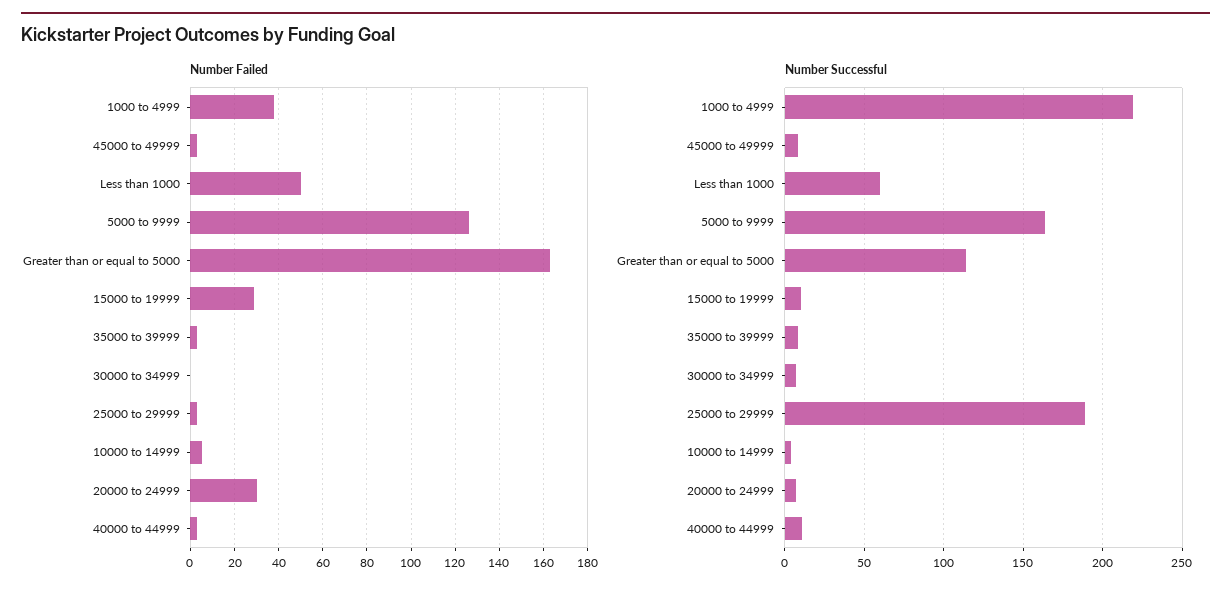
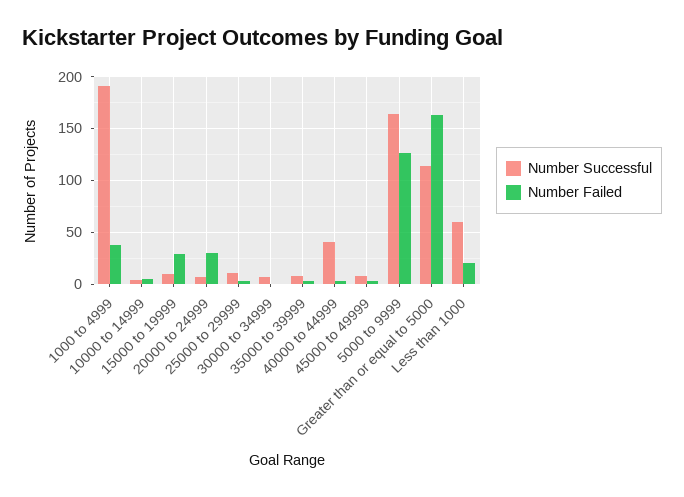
Number Failed, Less than 1000: 50 -> 20
Number Successful, 1000 to 4999: 220 -> 190
Number Successful, 25000 to 29999: 190 -> 10
Number Successful, 40000 to 44999: 10 -> 40

